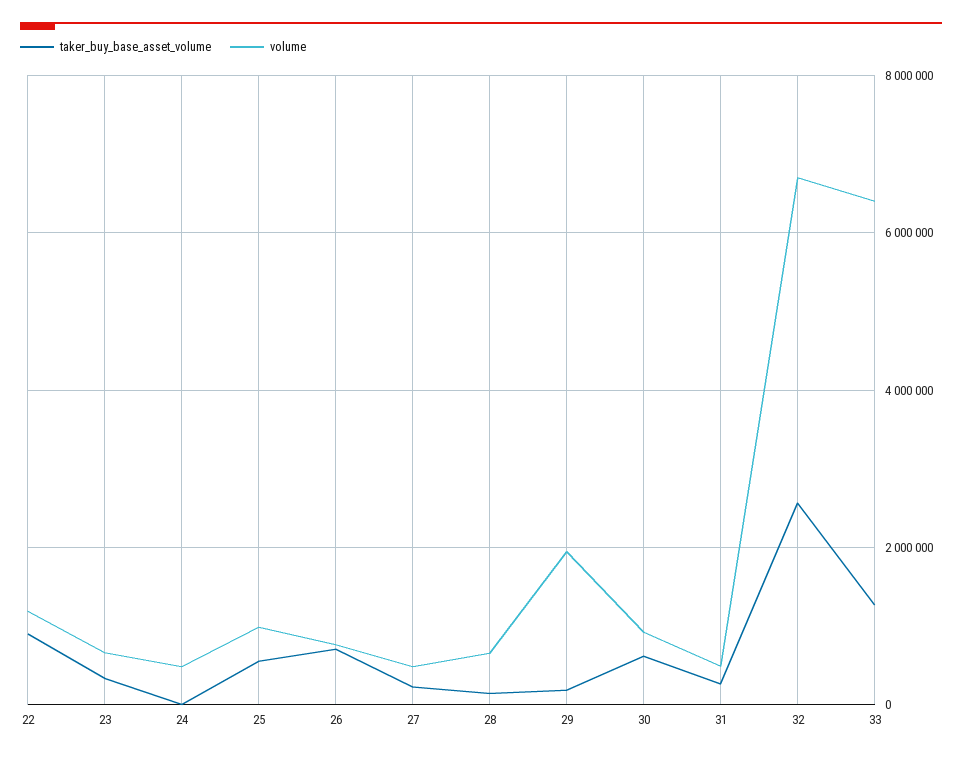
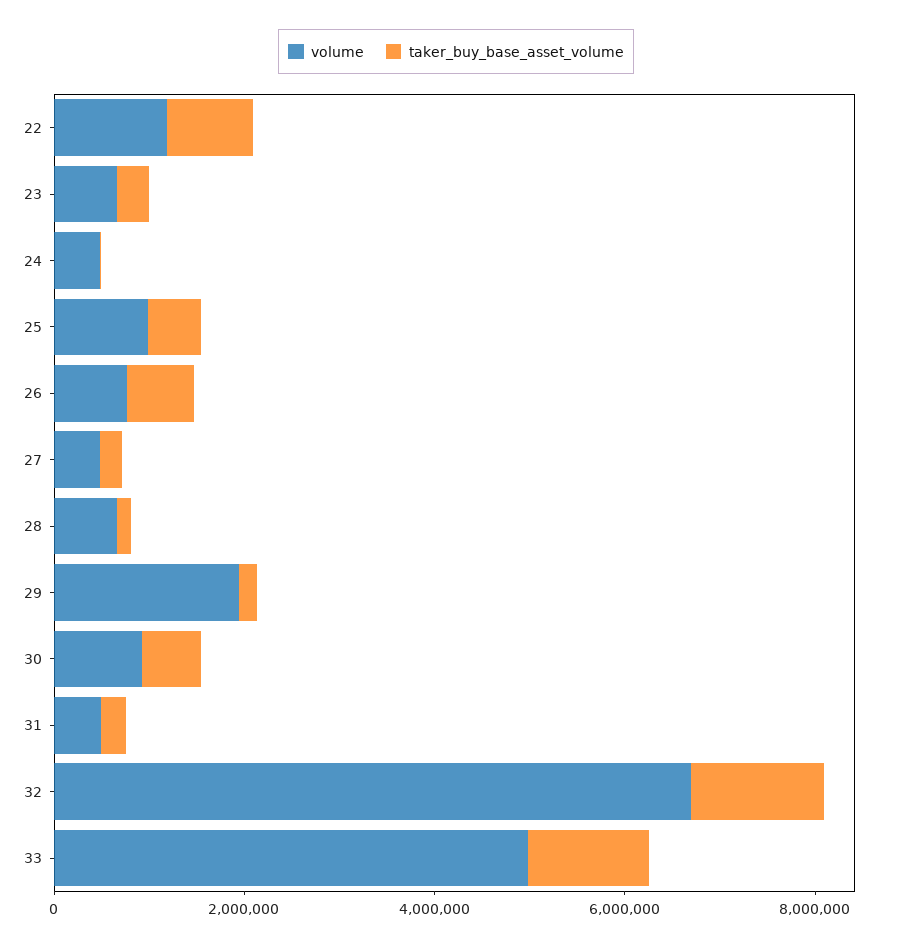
taker_buy_base_asset_volume, 32: 2600000 -> 1500000
volume, 33: 6400000 -> 5000000

